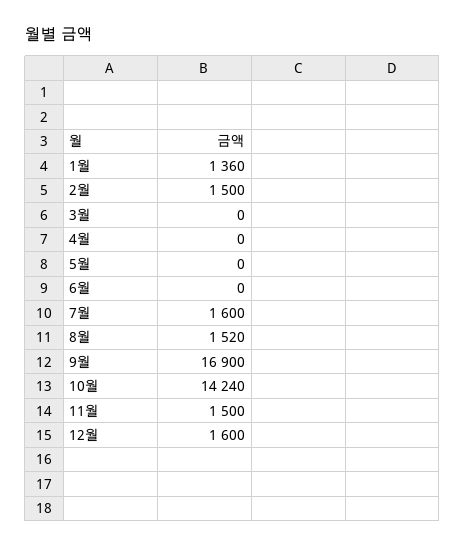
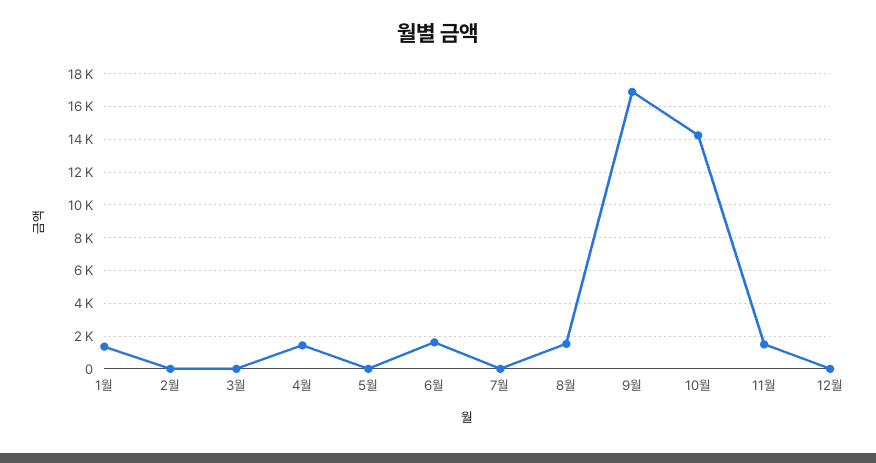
2월: 1500 -> 0
4월: 0 -> 1500
6월: 0 -> 1500
7월: 1600 -> 0
12월: 1600 -> 0

